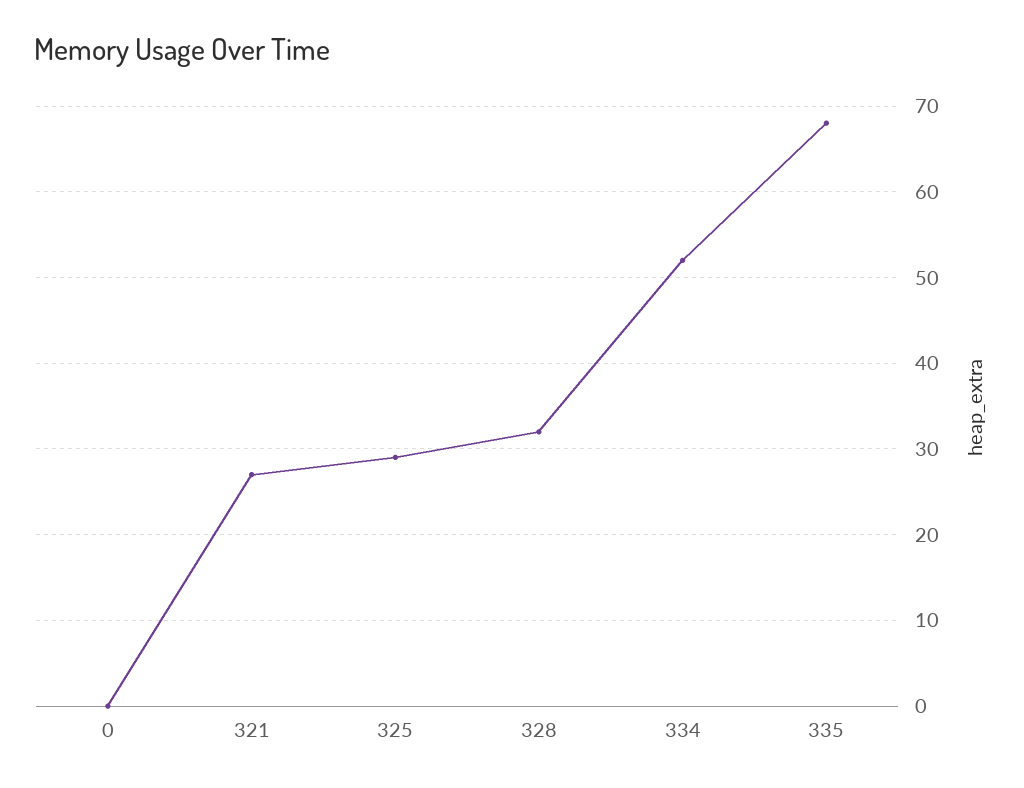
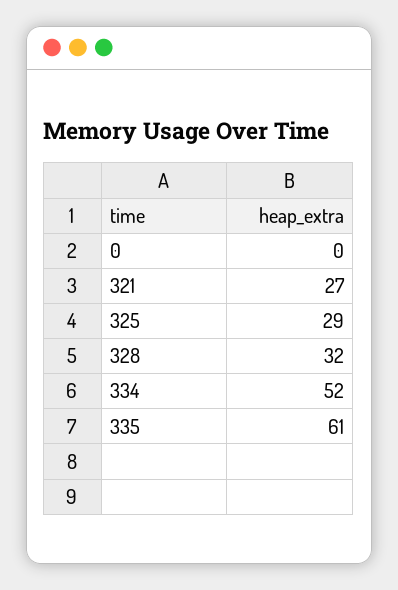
335: 68 -> 61

